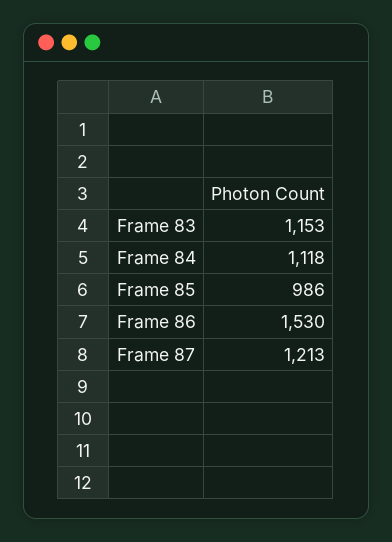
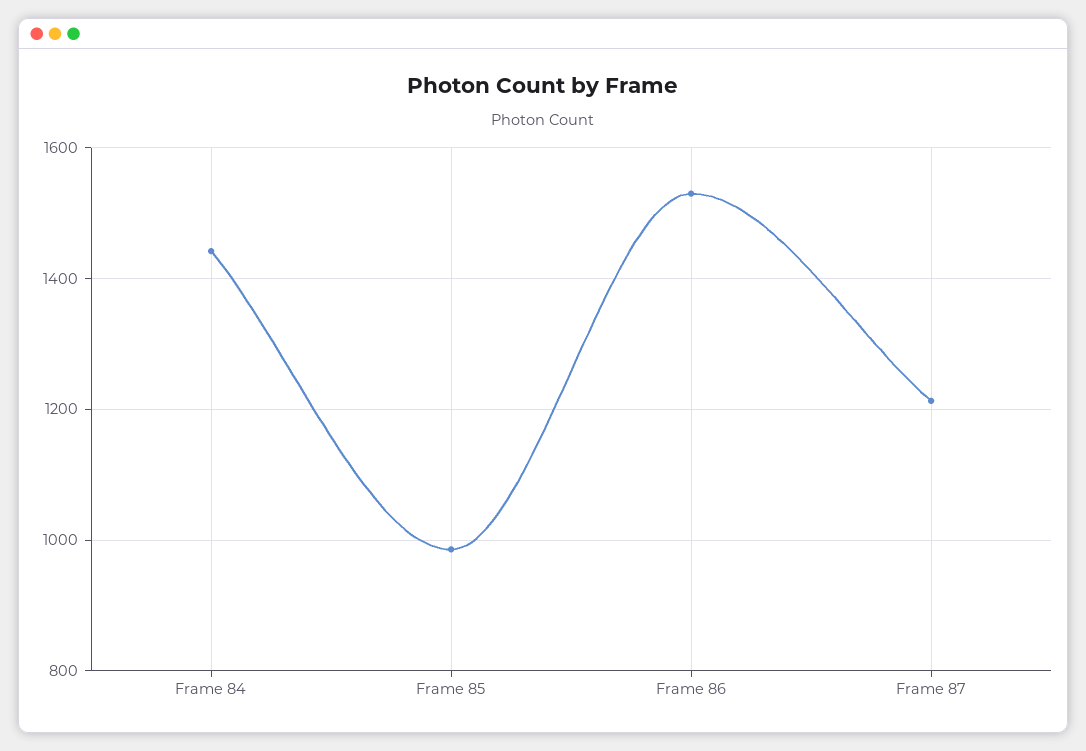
Frame 83: 1153 -> none
Frame 84: 1118 -> 1440

